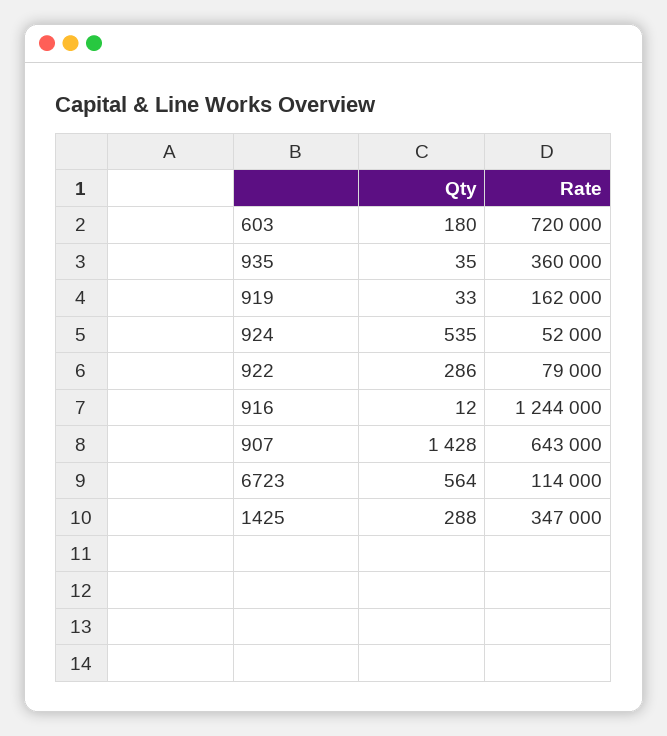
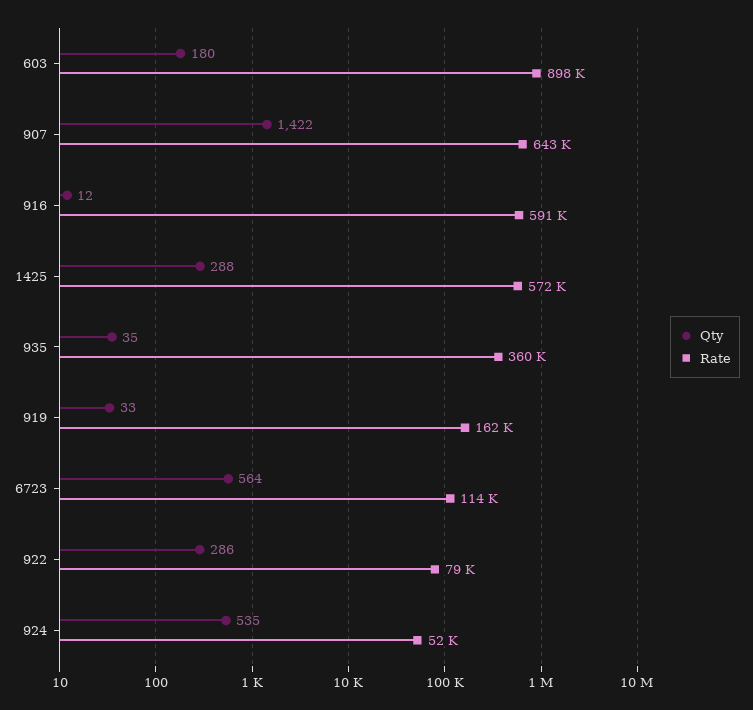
Rate, 603: 720000 -> 898000
Rate, 916: 1244000 -> 591000
Qty, 907: 1428 -> 1422
Rate, 1425: 347000 -> 572000

